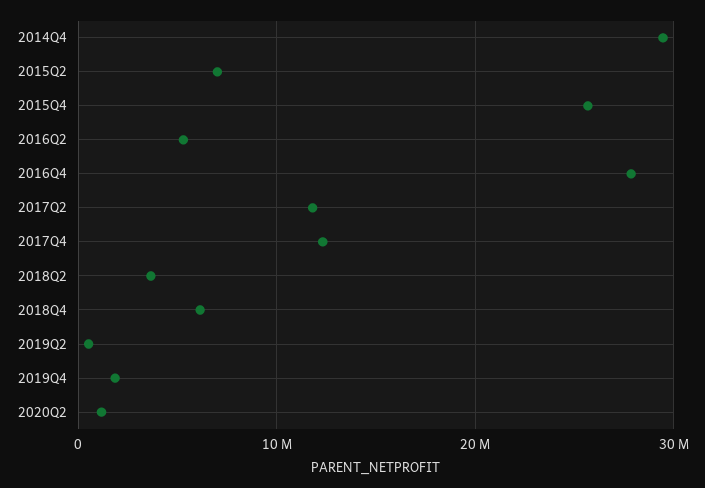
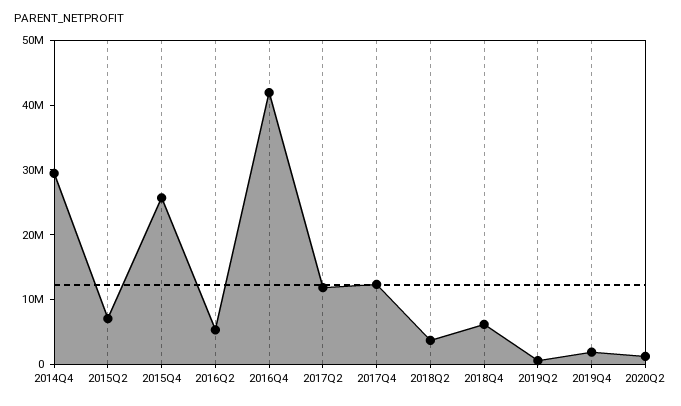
2016Q4: 28000000 -> 42000000

